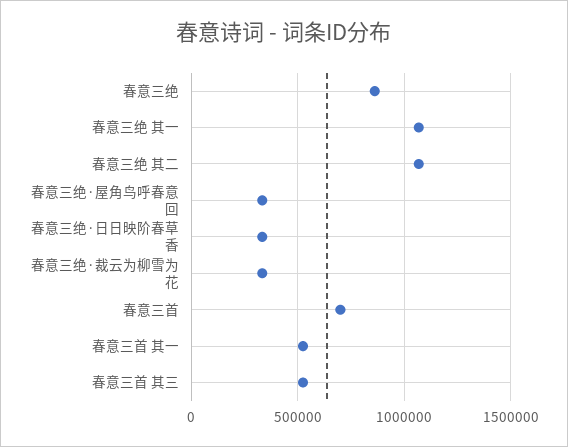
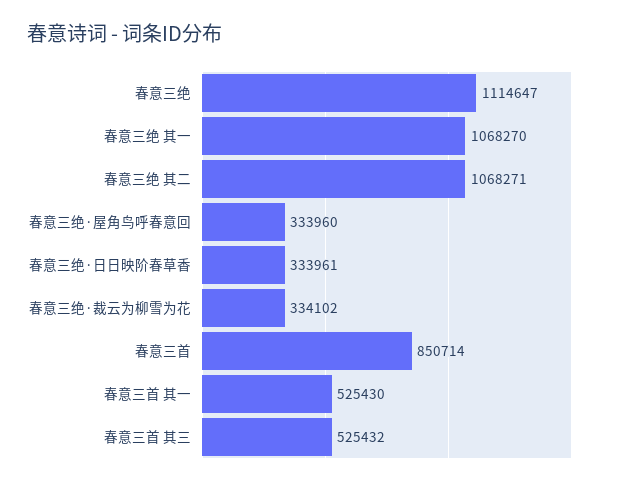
春意三绝: 850000 -> 1114647
春意三首: 700000 -> 850714

